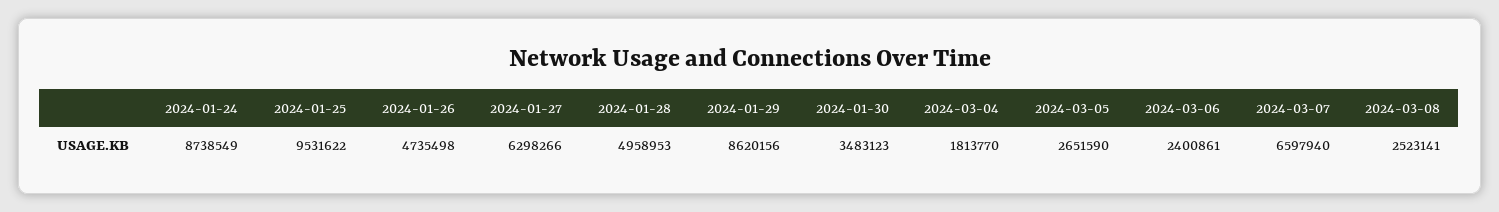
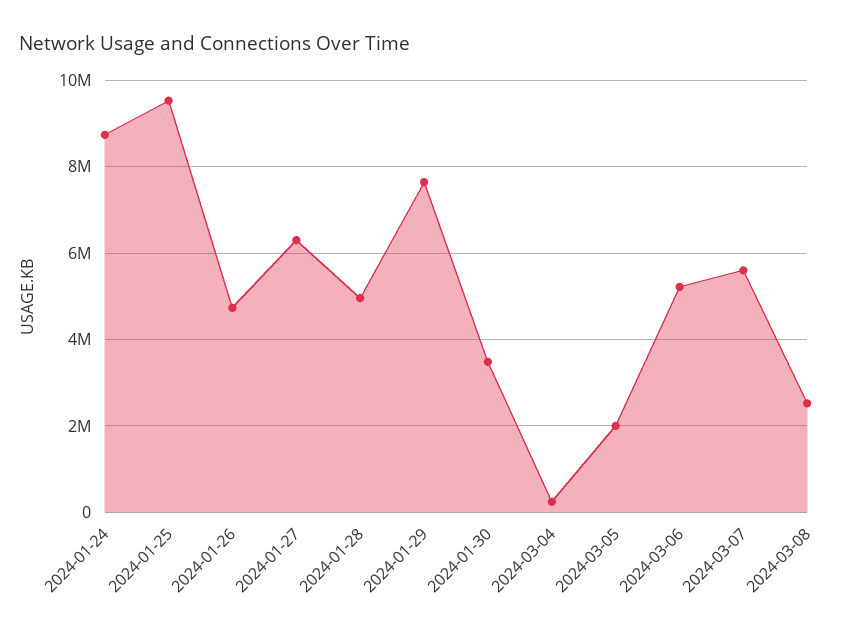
2024-01-29: 8620156 -> 7600000
2024-03-04: 1813770 -> 200000
2024-03-05: 2651590 -> 2000000
2024-03-06: 2400861 -> 5200000
2024-03-07: 6597940 -> 5600000

